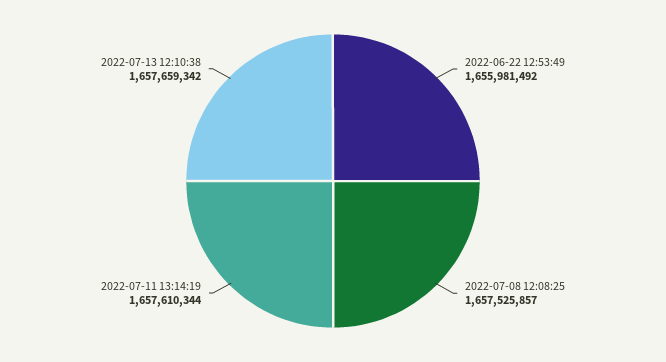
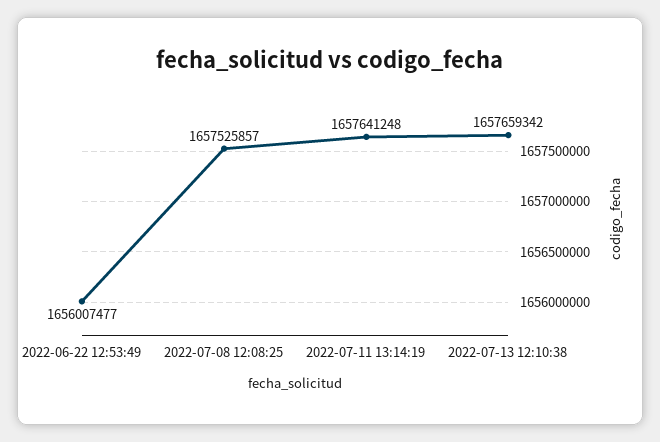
2022-06-22 12:53:49: 1655981492 -> 1656007477
2022-07-11 13:14:19: 1657610344 -> 1657641248

